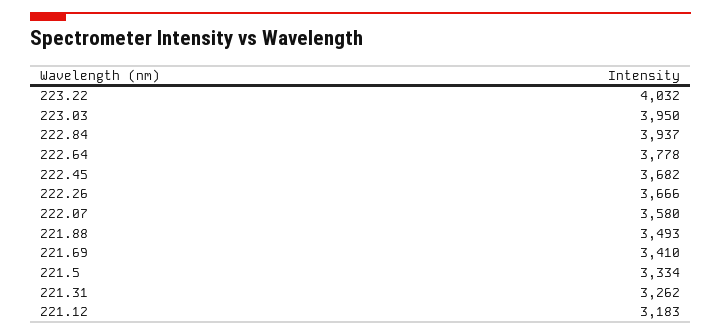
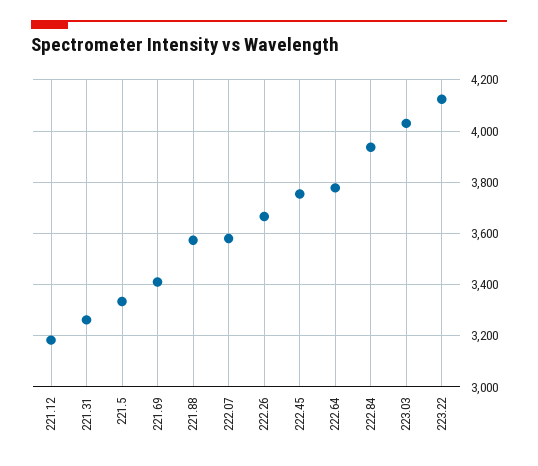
223.22: 4032 -> 4125
223.03: 3950 -> 4025
222.45: 3682 -> 3750
221.88: 3493 -> 3575

